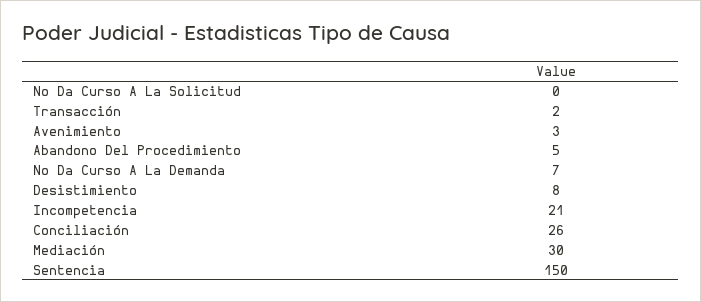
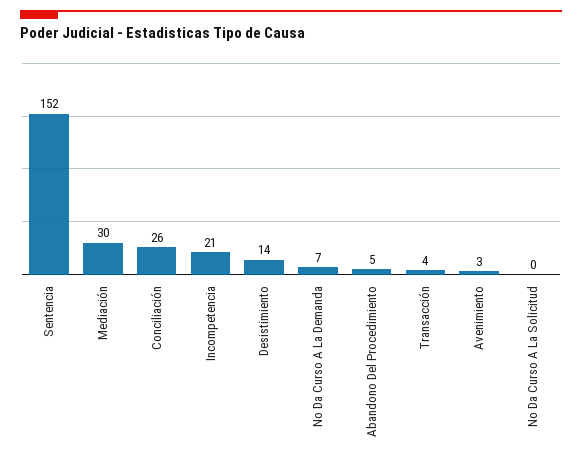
Transacción: 2 -> 4
Desistimiento: 8 -> 14
Sentencia: 150 -> 152

